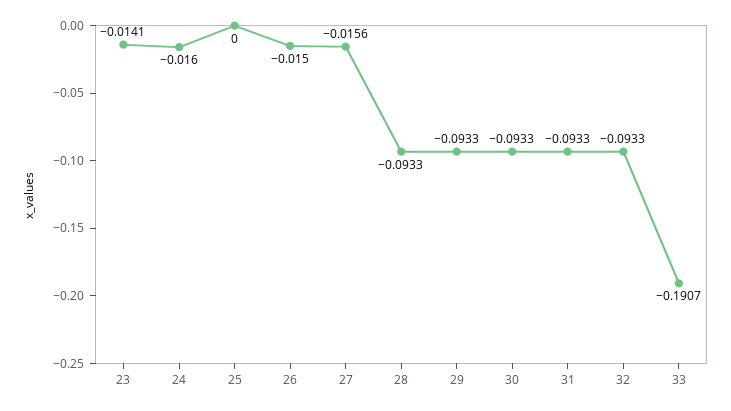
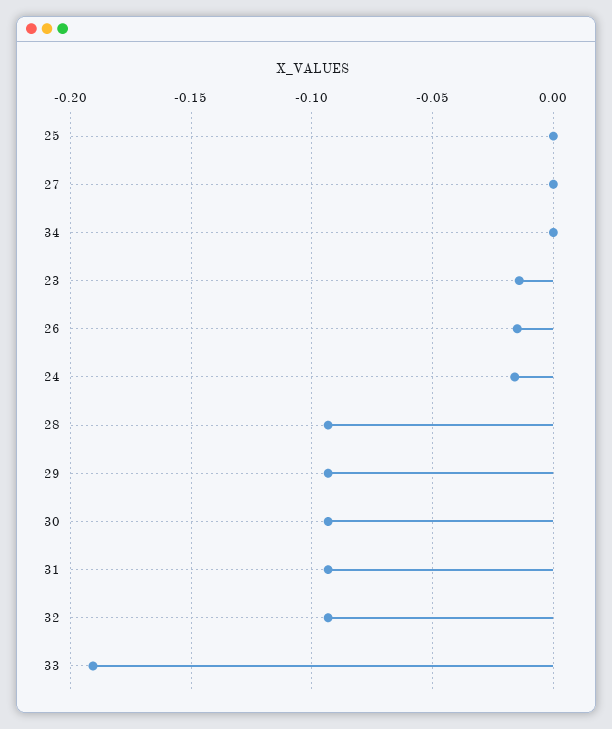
27: -0.0156 -> 0
34: none -> 0

